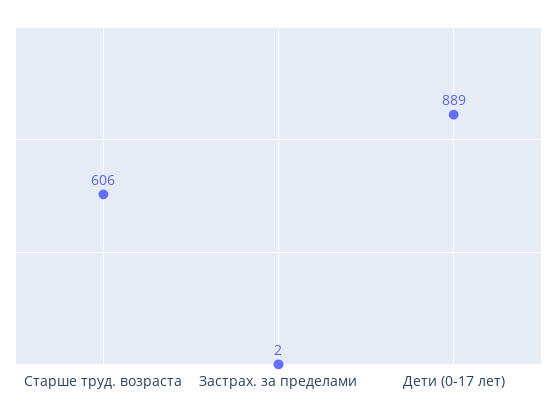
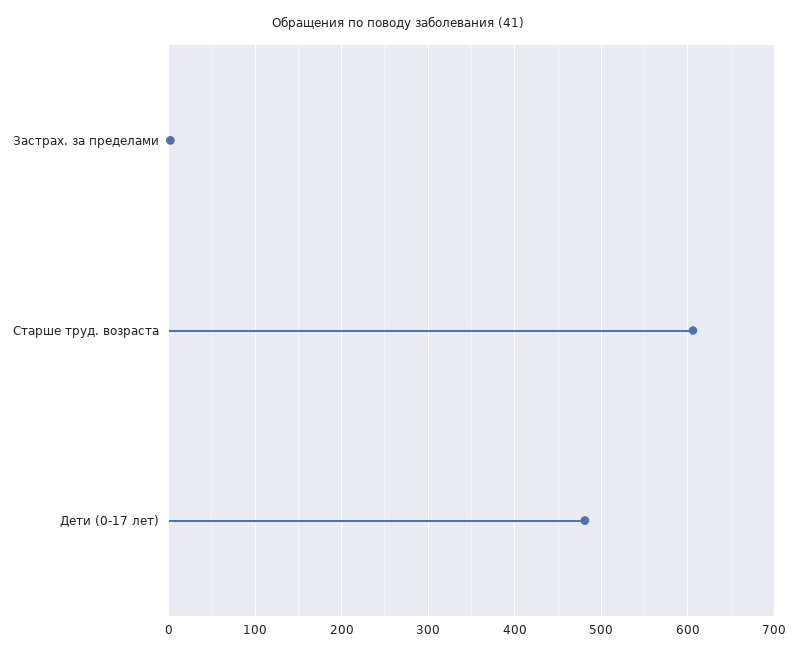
Дети (0-17 лет): 889 -> 480

